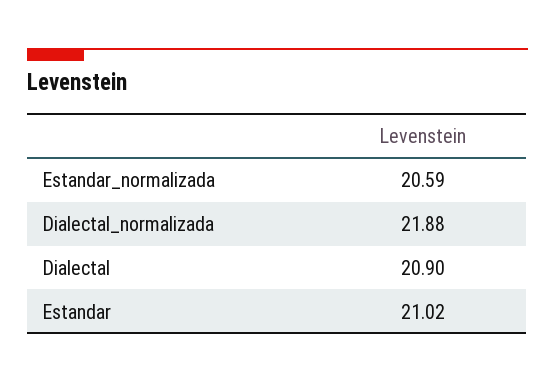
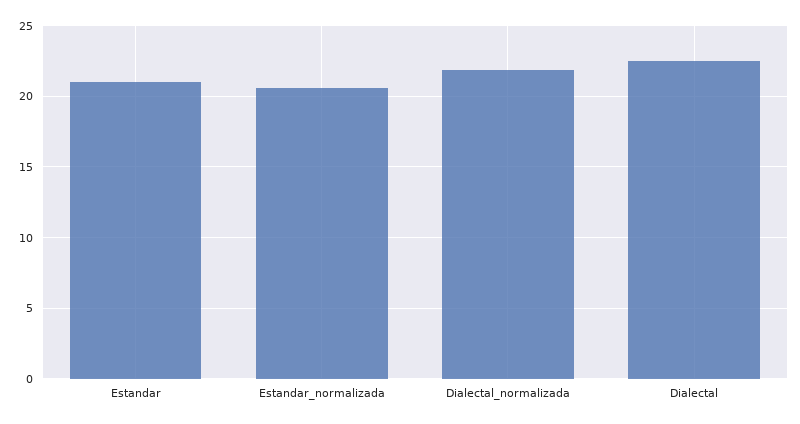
Dialectal: 20.9 -> 22.5

